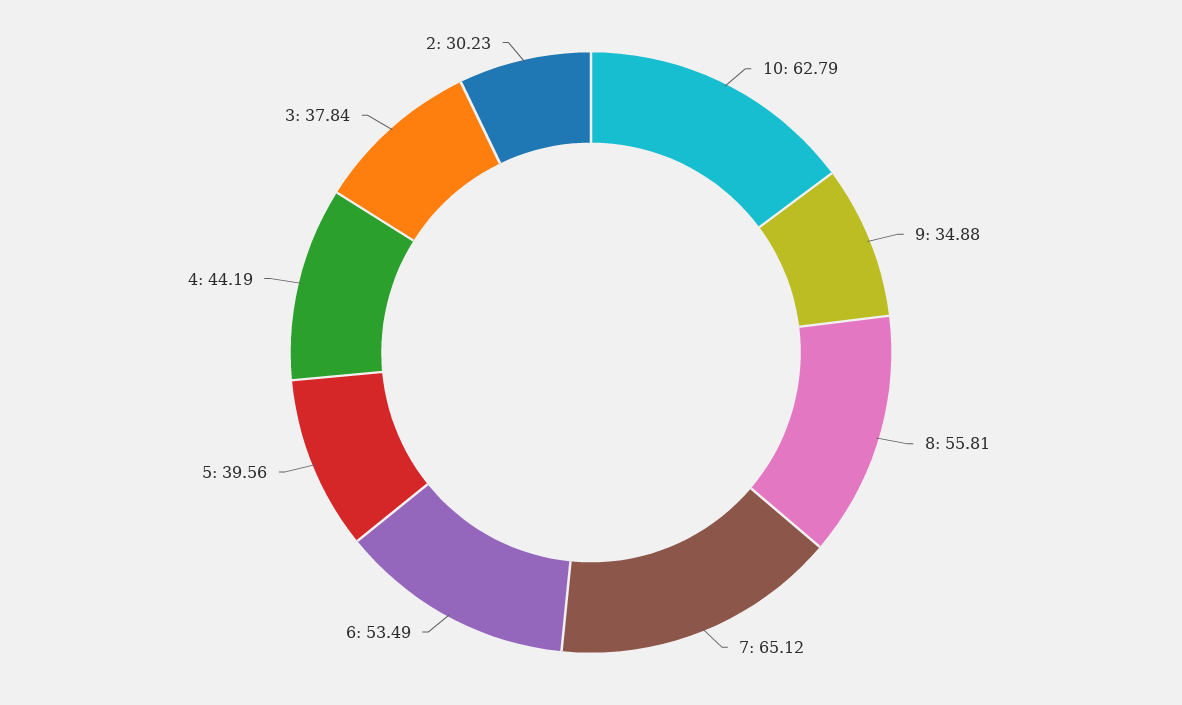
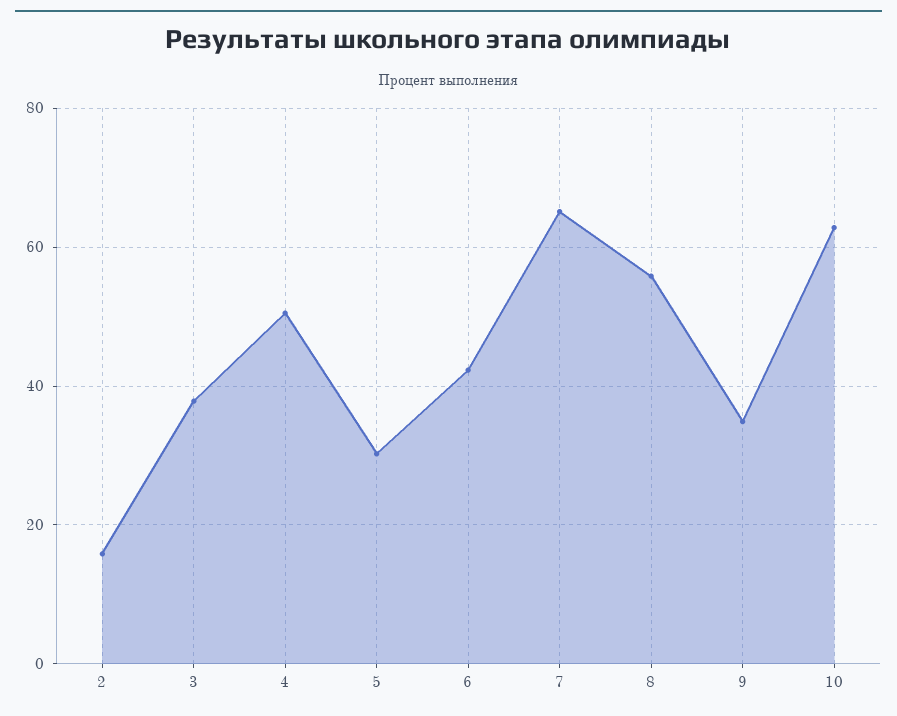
6: 53.49 -> 42
5: 39.56 -> 30
4: 44.19 -> 50
2: 30.23 -> 16

